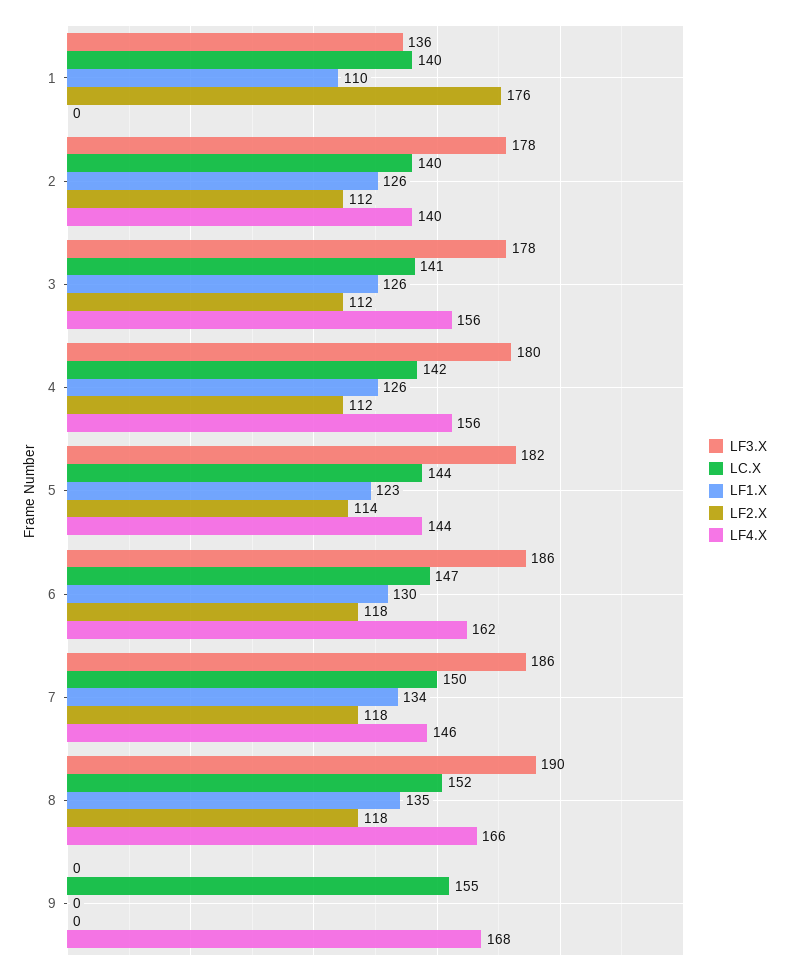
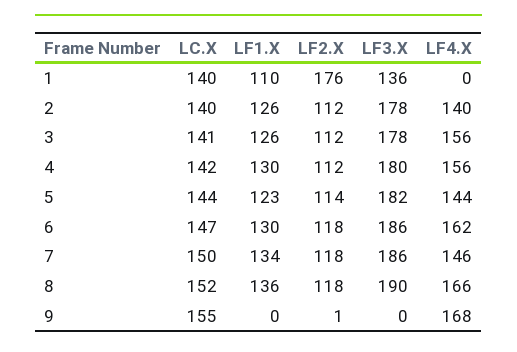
LF1.X, 4: 126 -> 130
LF1.X, 8: 135 -> 136
LF2.X, 9: 0 -> 1

